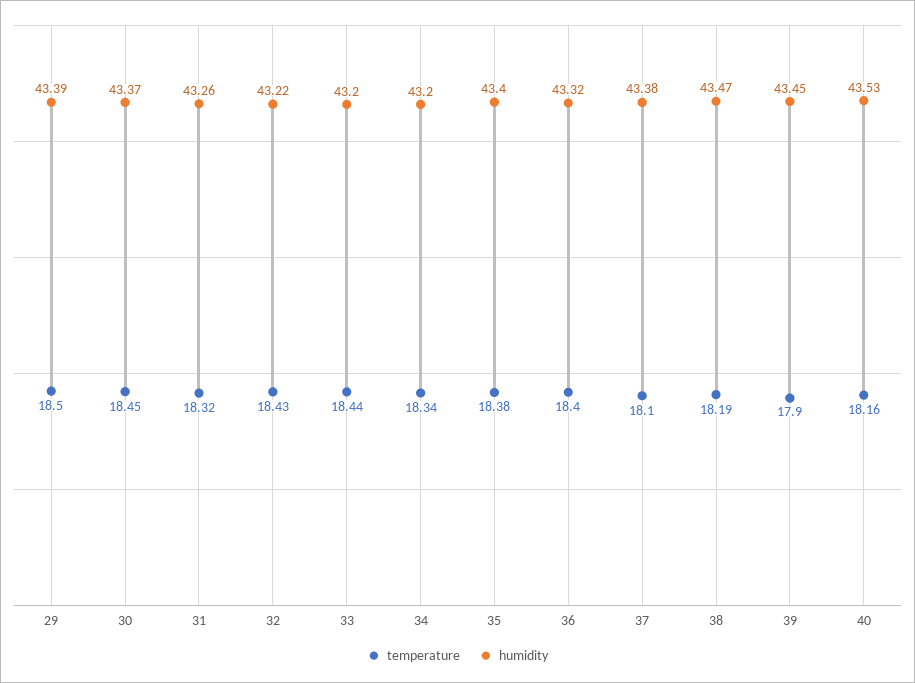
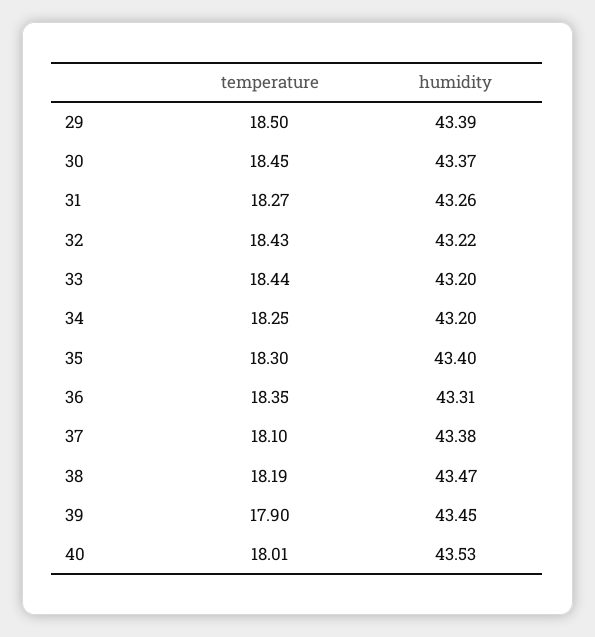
temperature, 31: 18.32 -> 18.27
temperature, 34: 18.34 -> 18.25
temperature, 35: 18.38 -> 18.3
temperature, 36: 18.4 -> 18.35
humidity, 36: 43.32 -> 43.31
temperature, 40: 18.16 -> 18.01

